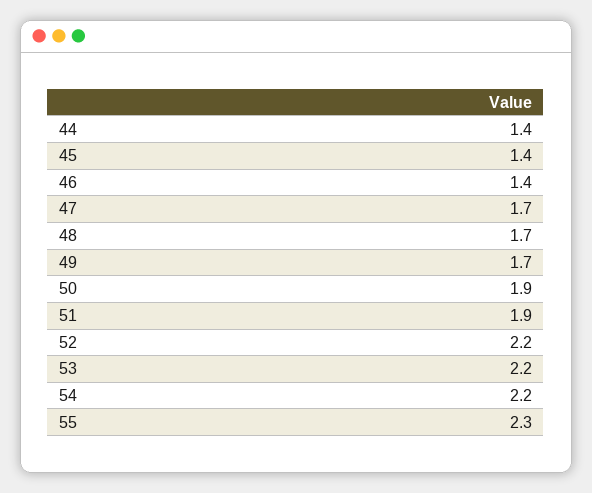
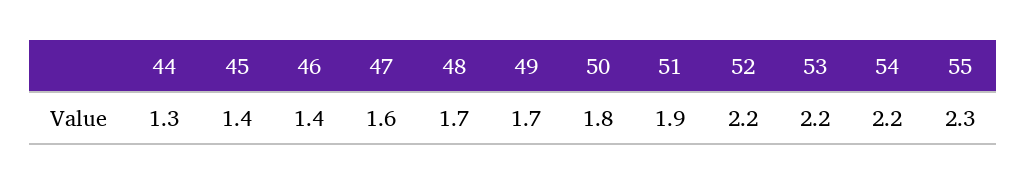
44: 1.4 -> 1.3
47: 1.7 -> 1.6
50: 1.9 -> 1.8

